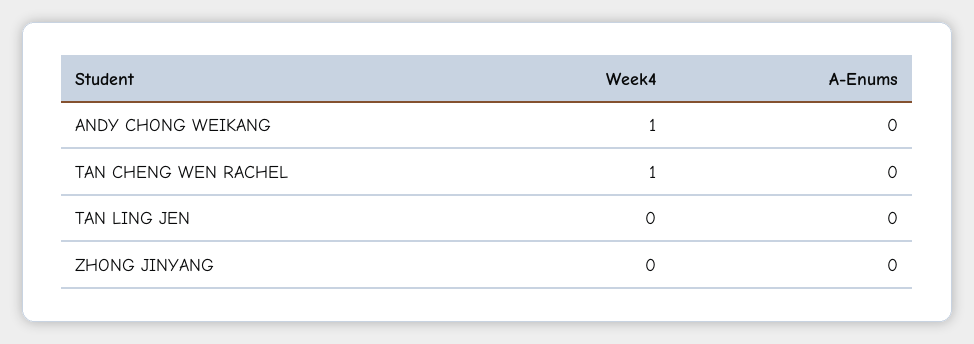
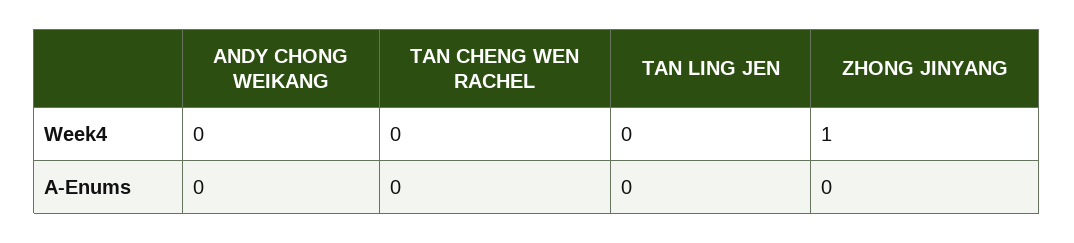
Week4, ANDY CHONG WEIKANG: 1 -> 0
Week4, TAN CHENG WEN RACHEL: 1 -> 0
Week4, ZHONG JINYANG: 0 -> 1

